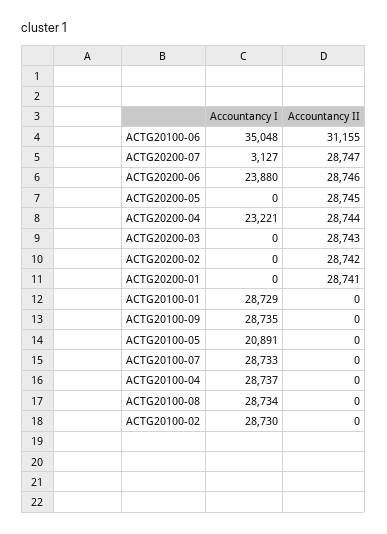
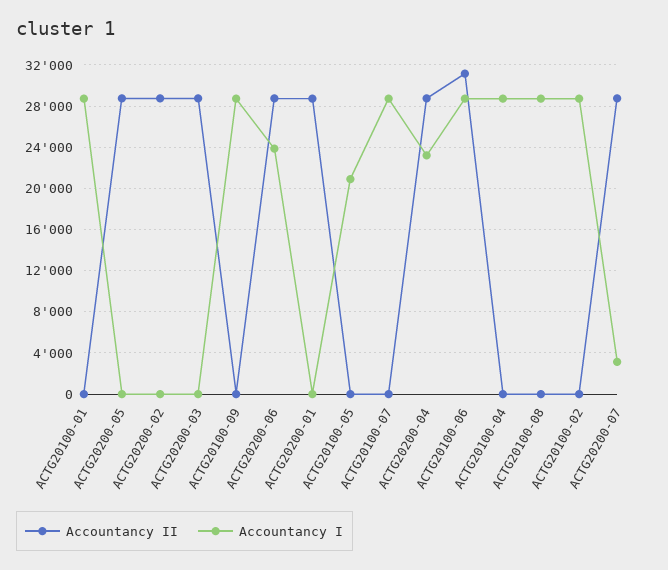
Accountancy I, ACTG20100-06: 35048 -> 29000

